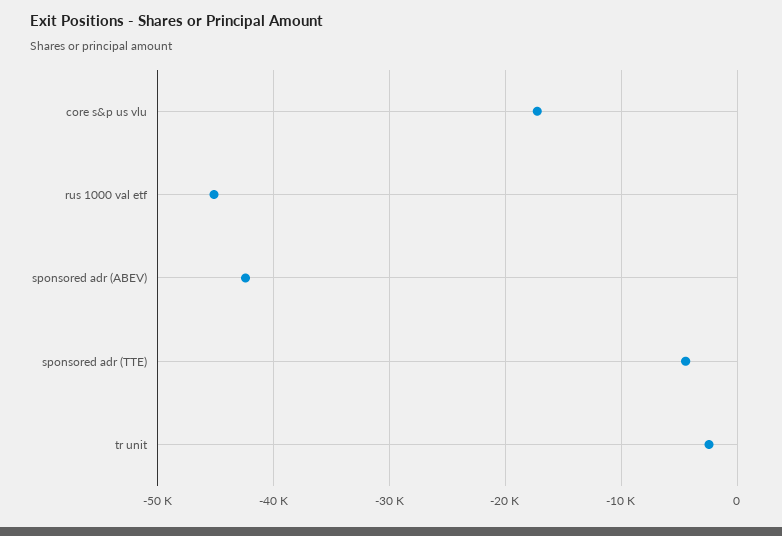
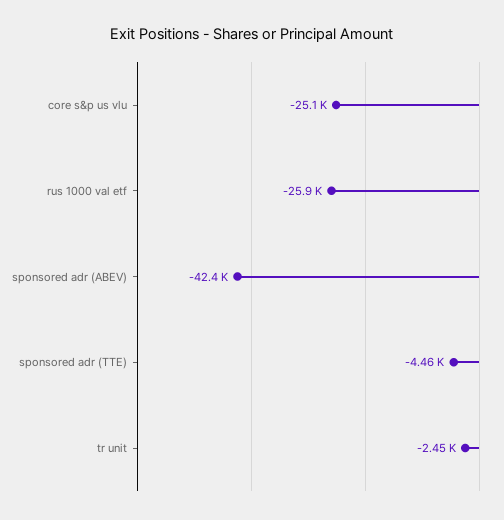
core s&p us vlu: -17000 -> -25100
rus 1000 val etf: -45000 -> -25900

